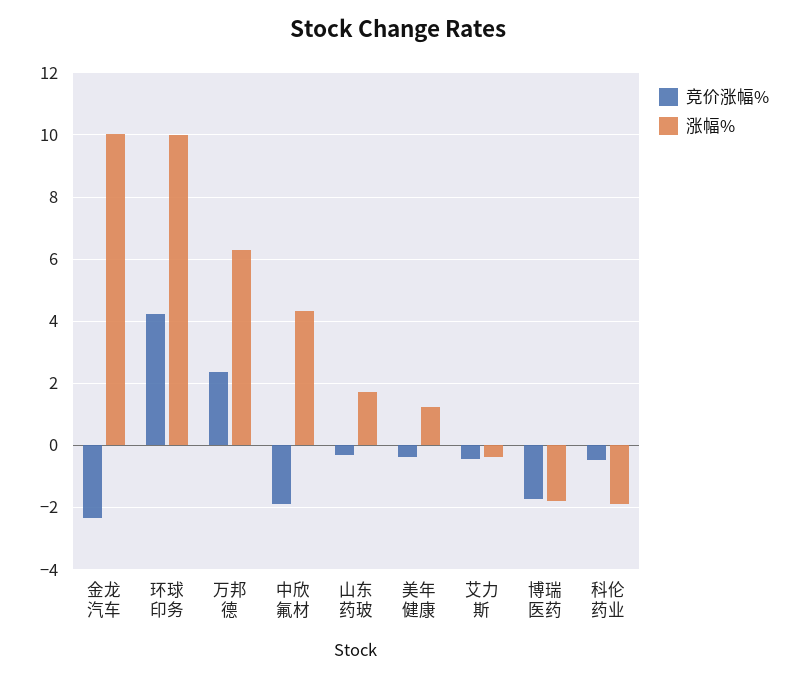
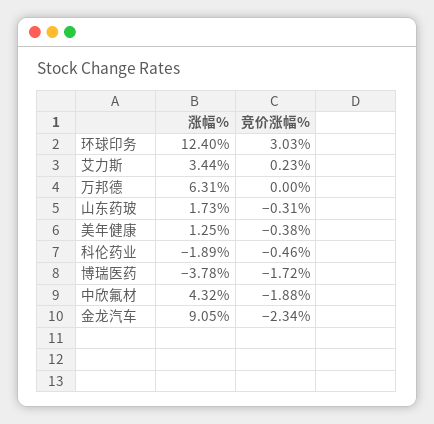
涨幅%, 金龙汽车: 10 -> 9.05
竞价涨幅%, 环球印务: 4.2 -> 3.03
涨幅%, 环球印务: 10 -> 12.4
竞价涨幅%, 万邦德: 2.4 -> 0
竞价涨幅%, 艾力斯: -0.4 -> 0.23
涨幅%, 艾力斯: -0.4 -> 3.44
涨幅%, 博瑞医药: -1.8 -> -3.78

